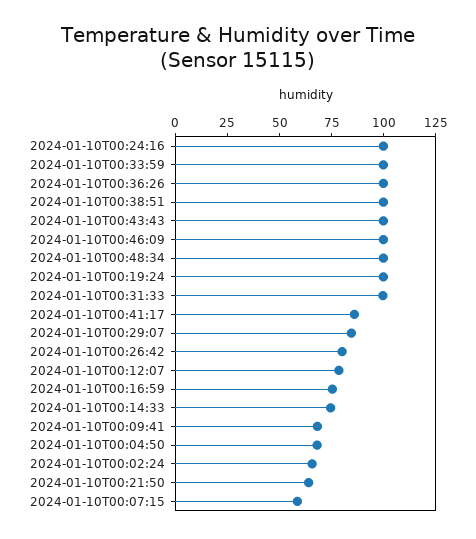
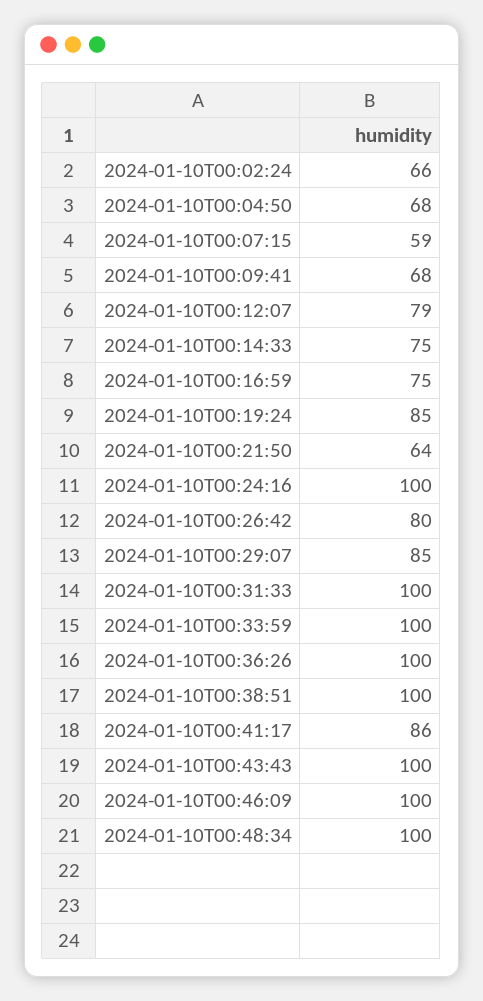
2024-01-10T00:19:24: 100 -> 85

